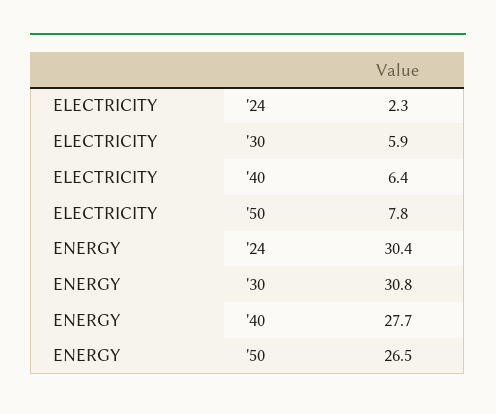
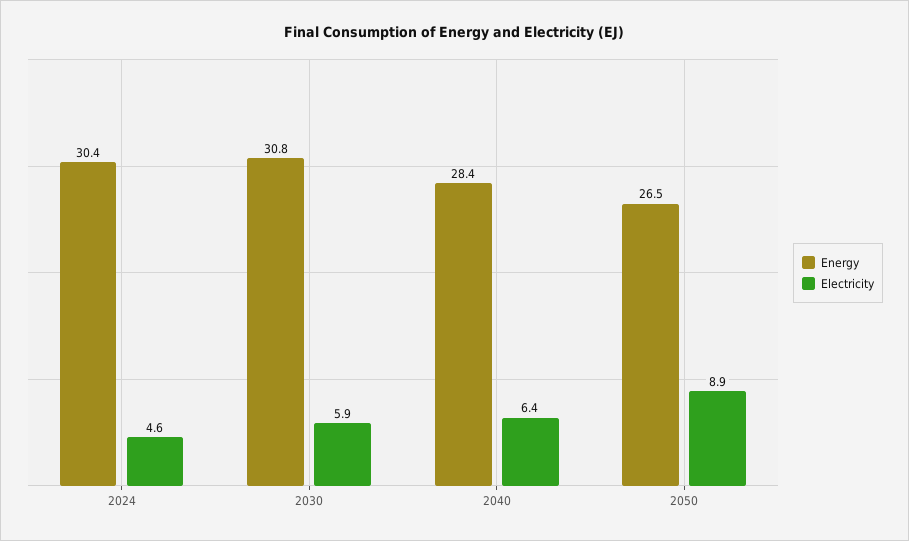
ELECTRICITY, '24: 2.3 -> 4.6
ELECTRICITY, '50: 7.8 -> 8.9
ENERGY, '40: 27.7 -> 28.4

